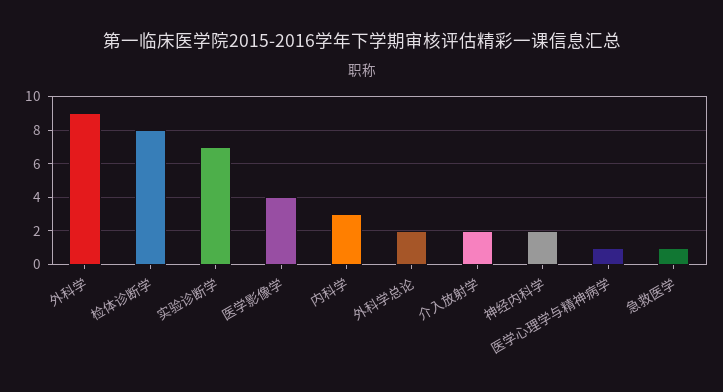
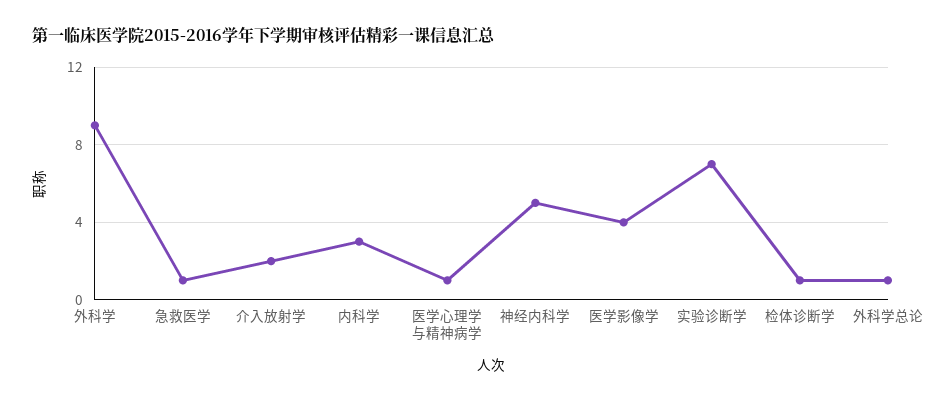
检体诊断学: 8 -> 1
外科学总论: 2 -> 1
神经内科学: 2 -> 5

